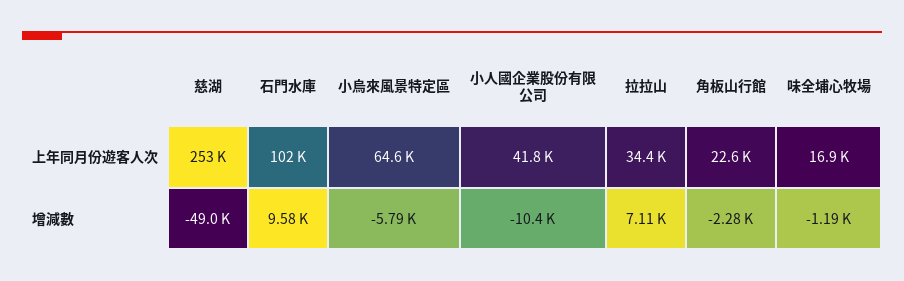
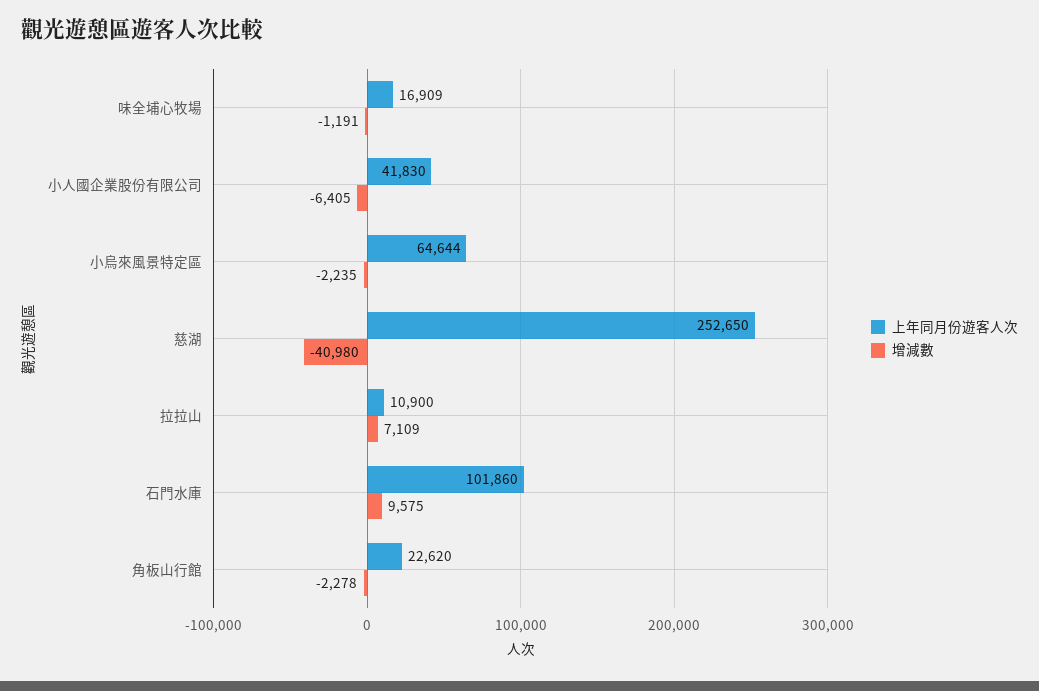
上年同月份遊客人次, 拉拉山: 34400 -> 10900
增減數, 慈湖: -49000 -> -40980
增減數, 小烏來風景特定區: -5790 -> -2235
增減數, 小人國企業股份有限公司: -10400 -> -6405

